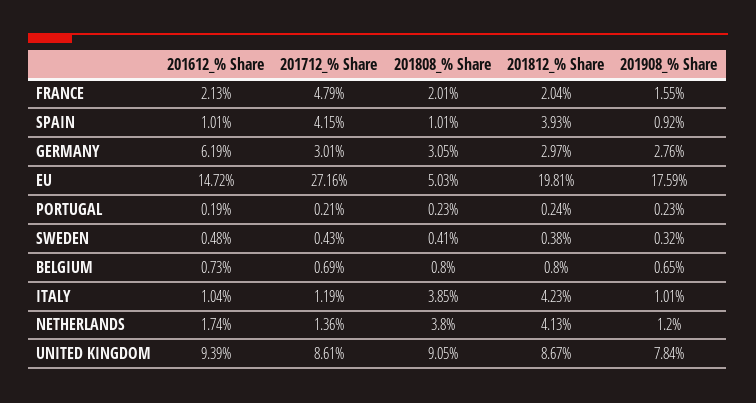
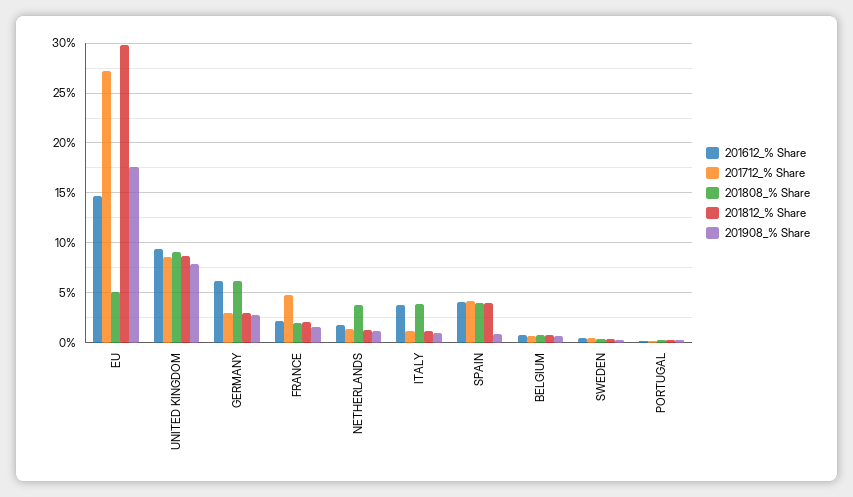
201612_% Share, SPAIN: 1.01 -> 4
201808_% Share, SPAIN: 1.01 -> 4
201808_% Share, GERMANY: 3.05 -> 6
201812_% Share, EU: 19.81 -> 30
201612_% Share, ITALY: 1.04 -> 4
201812_% Share, ITALY: 4.23 -> 1
201812_% Share, NETHERLANDS: 4.13 -> 1

